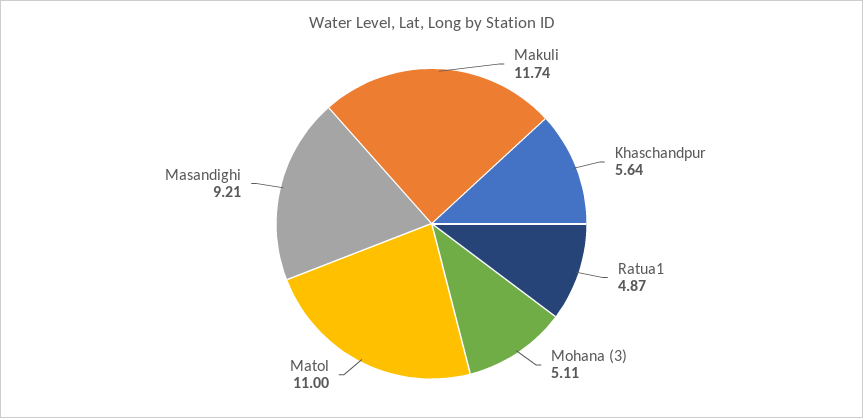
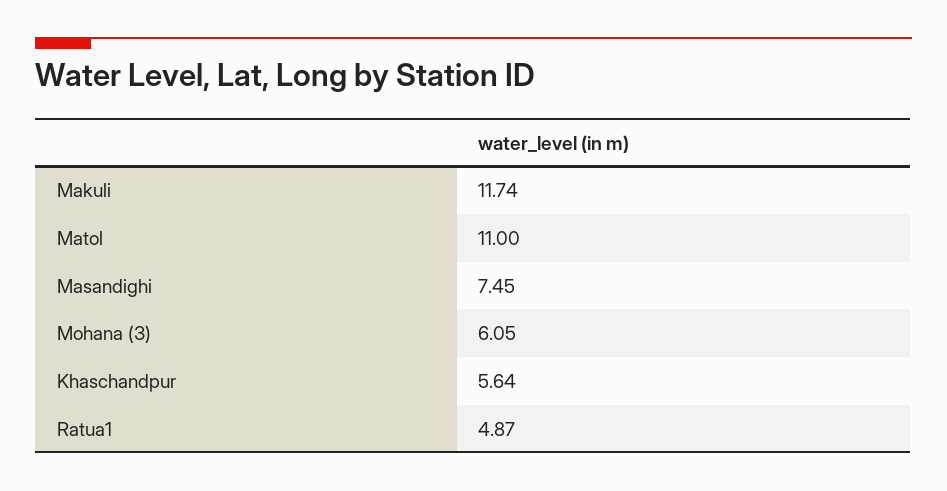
Mohana (3): 5.11 -> 6.05
Masandighi: 9.21 -> 7.45

